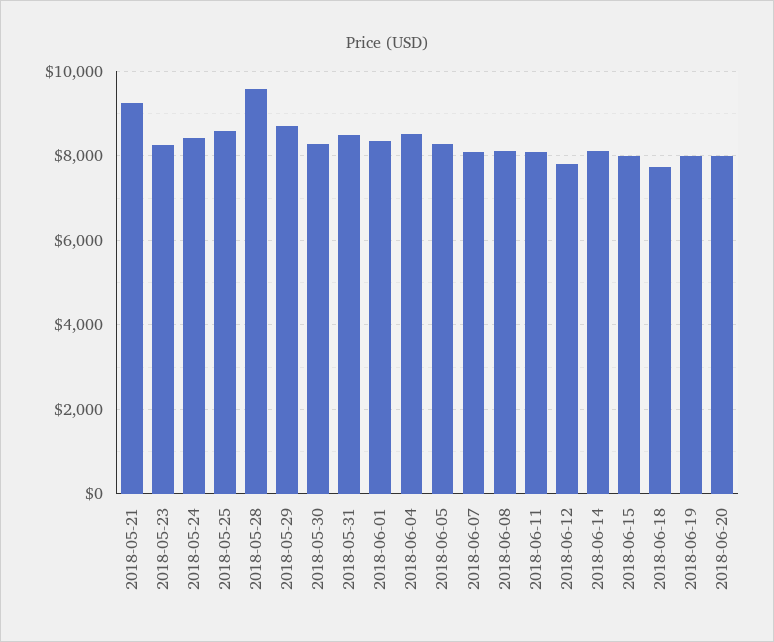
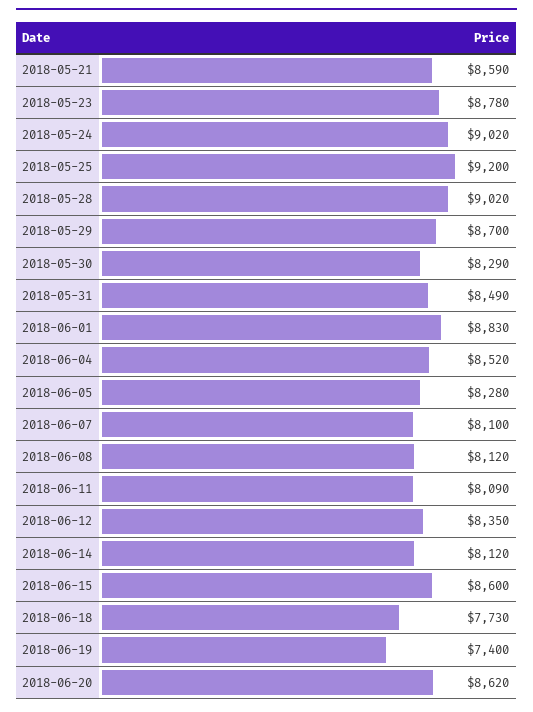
2018-05-21: 9200 -> 8590
2018-05-23: 8200 -> 8780
2018-05-24: 8400 -> 9020
2018-05-25: 8600 -> 9200
2018-05-28: 9600 -> 9020
2018-06-01: 8400 -> 8830
2018-06-12: 7800 -> 8350
2018-06-15: 8000 -> 8600
2018-06-19: 8000 -> 7400
2018-06-20: 8000 -> 8620

